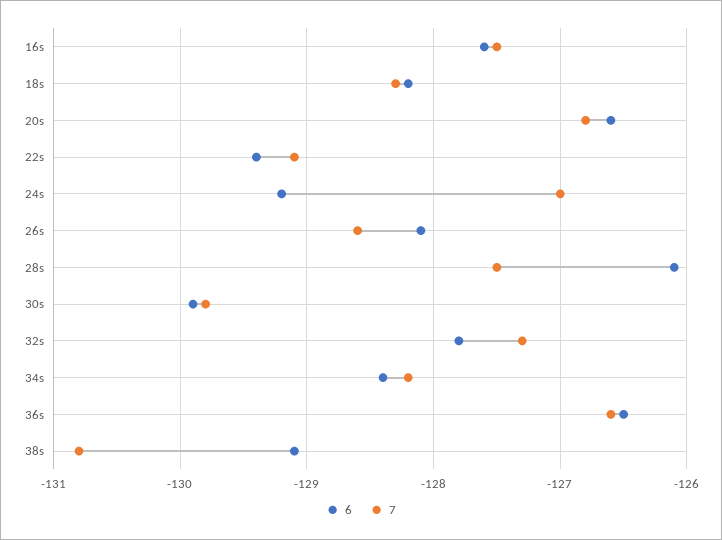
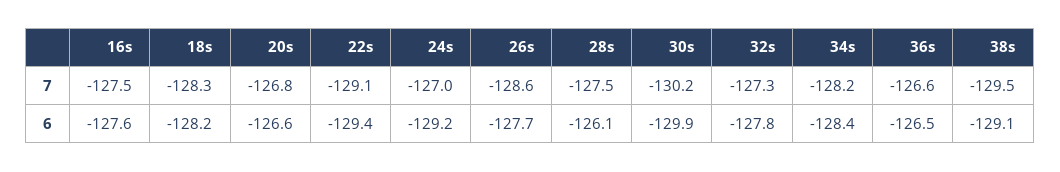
6, 26s: -128.1 -> -127.7
7, 30s: -129.8 -> -130.2
7, 38s: -130.8 -> -129.5

